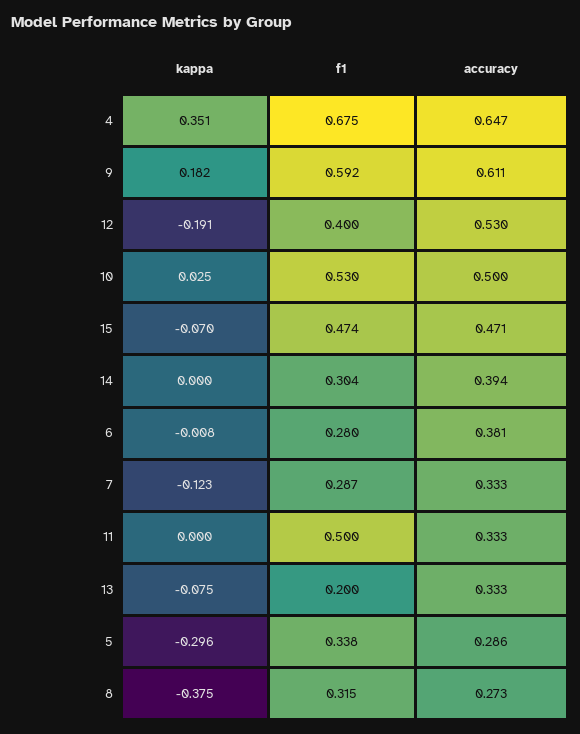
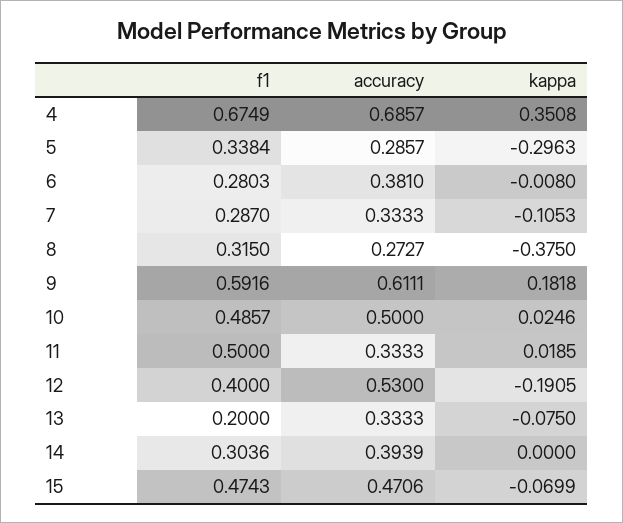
accuracy, 4: 0.647 -> 0.6857
f1, 10: 0.53 -> 0.4857
kappa, 7: -0.123 -> -0.1053
kappa, 11: 0 -> 0.0185

